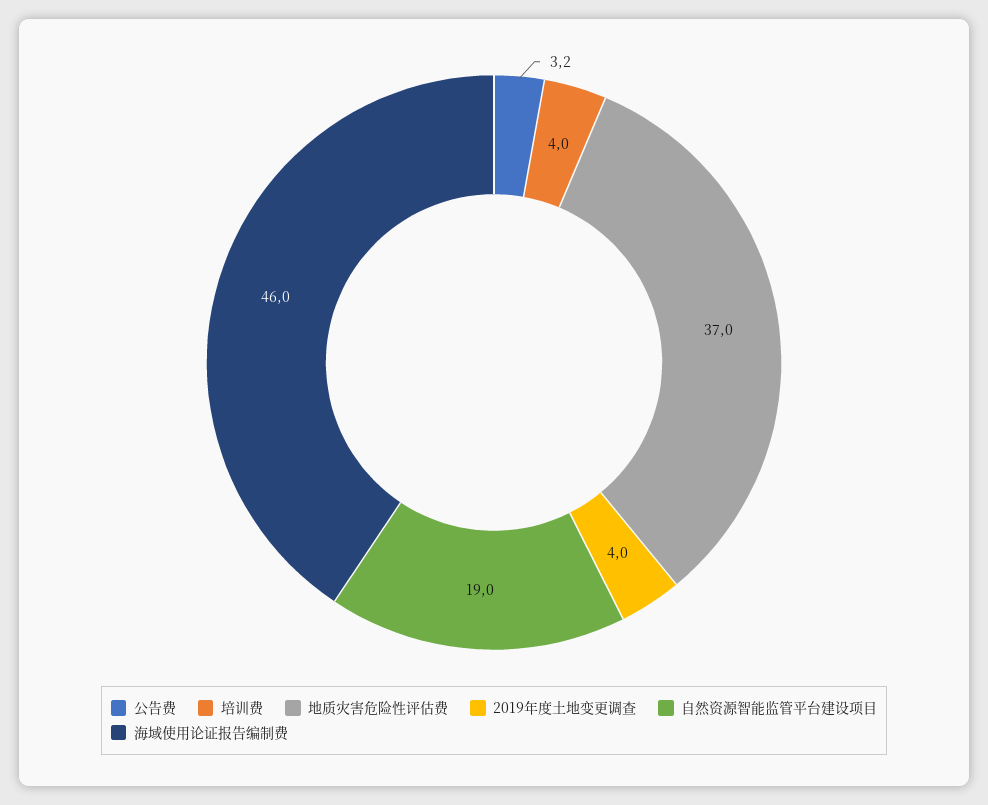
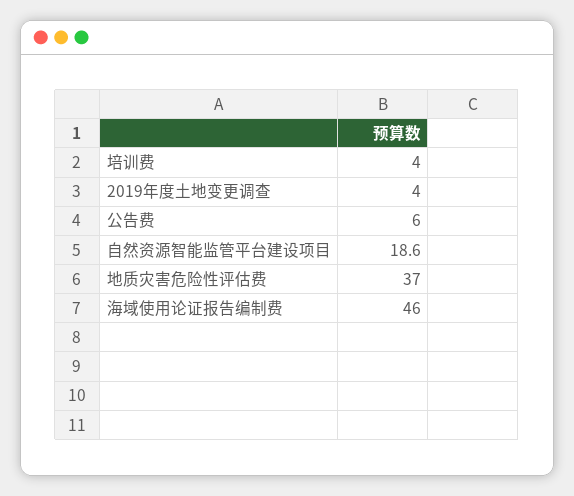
公告费: 3.2 -> 6
自然资源智能监管平台建设项目: 19 -> 18.6

